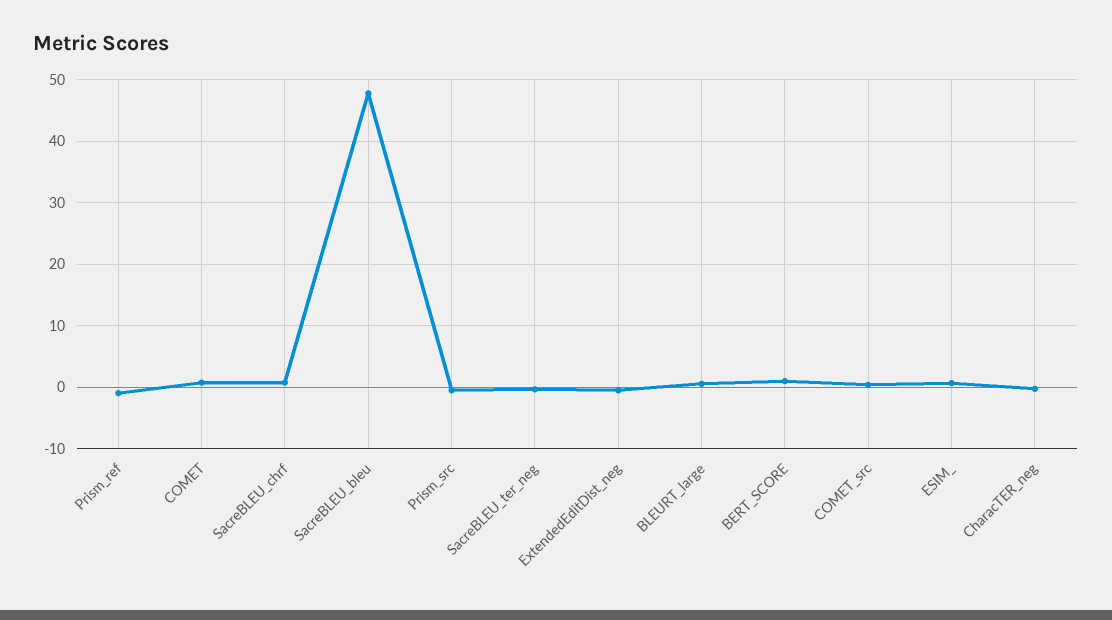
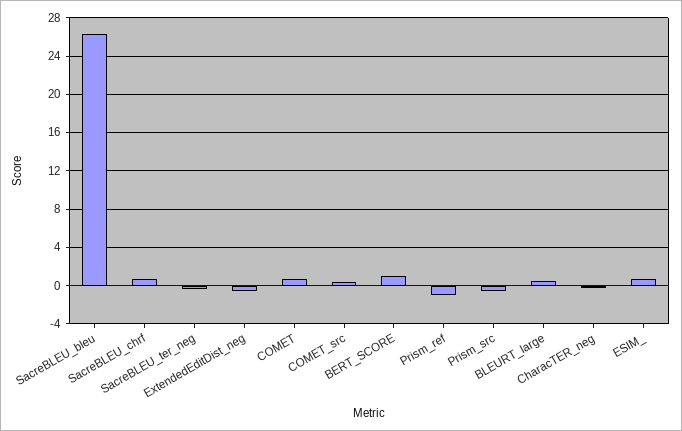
SacreBLEU_bleu: 48 -> 26

